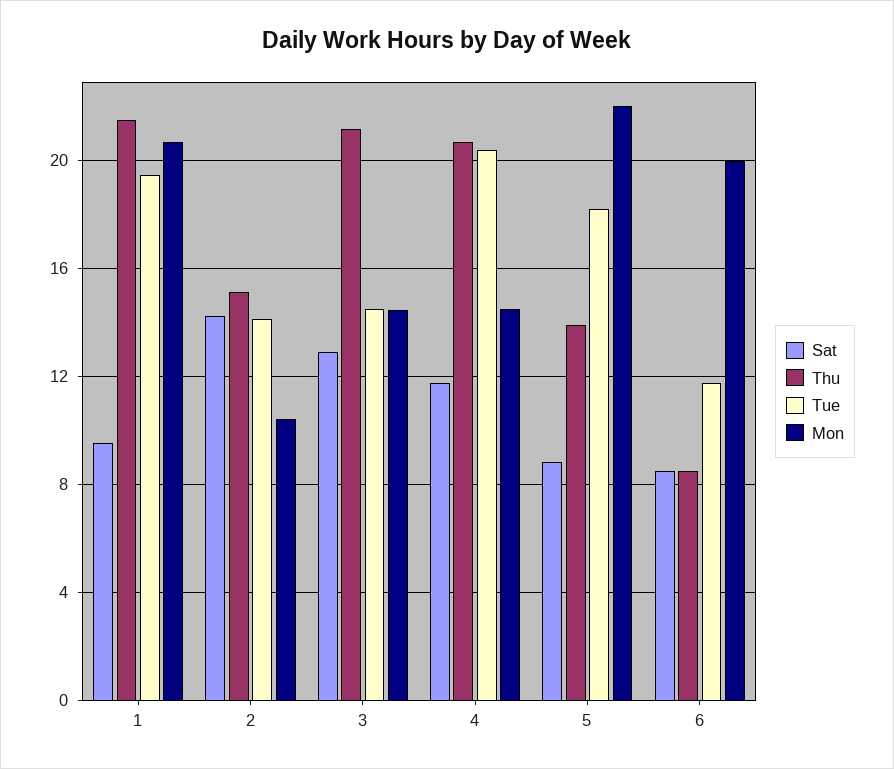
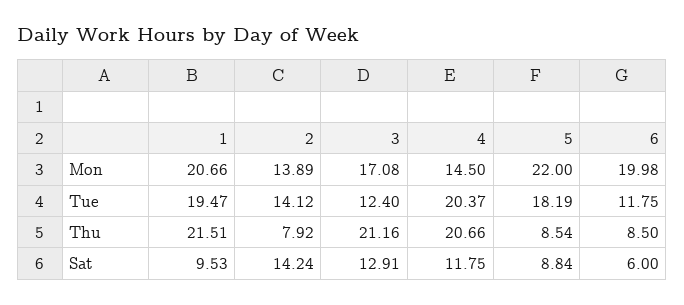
Thu, 2: 15 -> 7.92
Mon, 2: 10.5 -> 13.89
Tue, 3: 14.5 -> 12.4
Mon, 3: 14.5 -> 17.08
Thu, 5: 14 -> 8.54
Sat, 6: 8.5 -> 6

